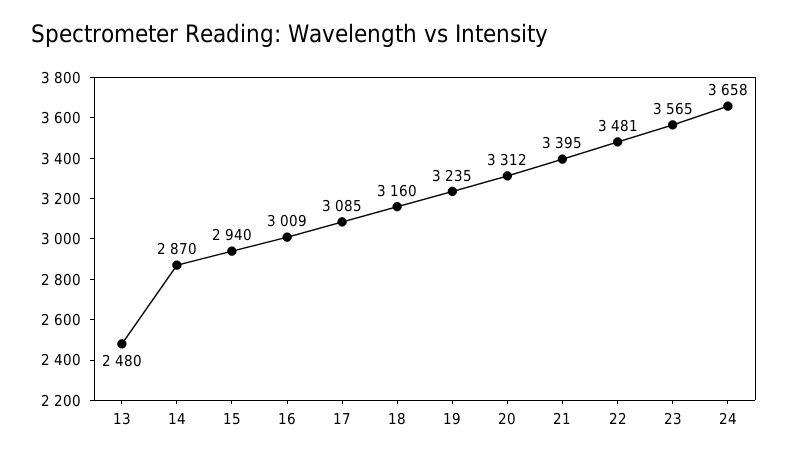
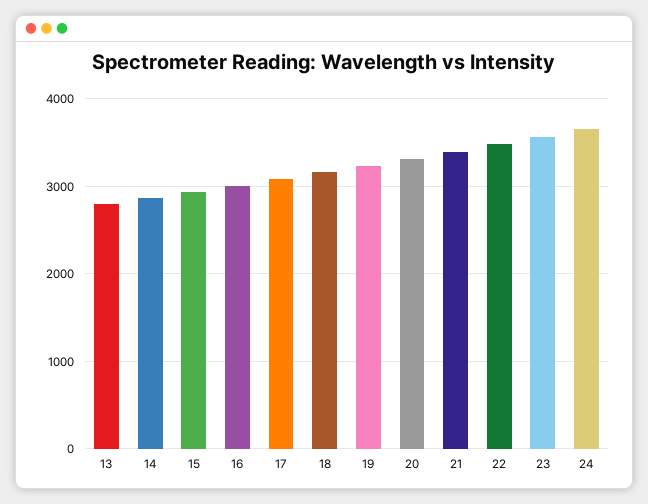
13: 2480 -> 2800

